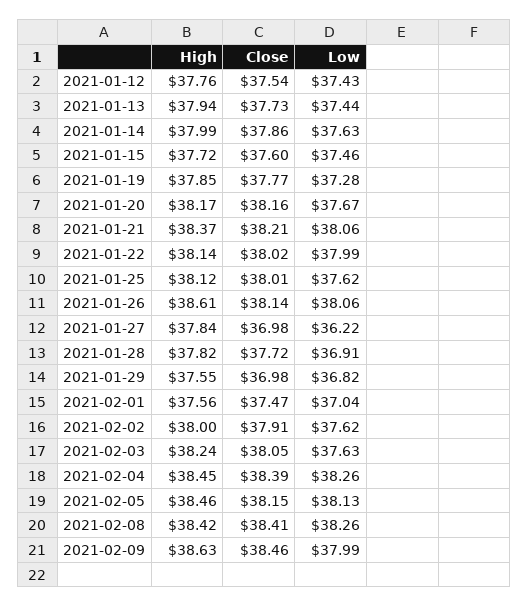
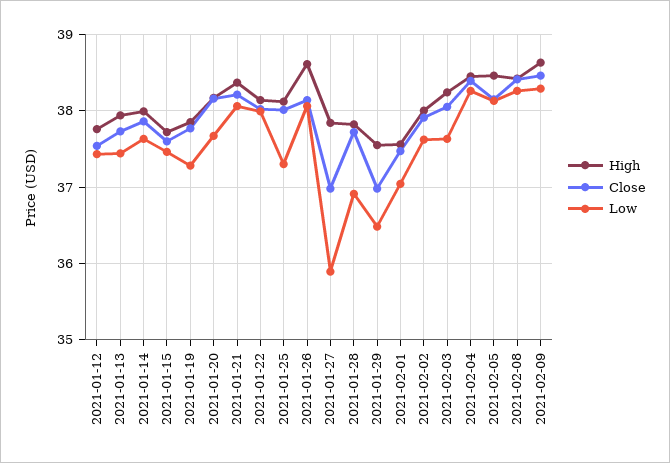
Low, 2021-01-25: 37.62 -> 37.3
Low, 2021-01-27: 36.22 -> 35.9
Low, 2021-01-29: 36.82 -> 36.5
Low, 2021-02-09: 37.99 -> 38.3

